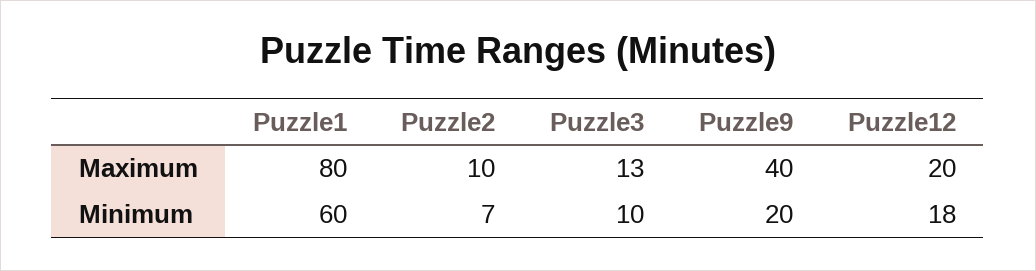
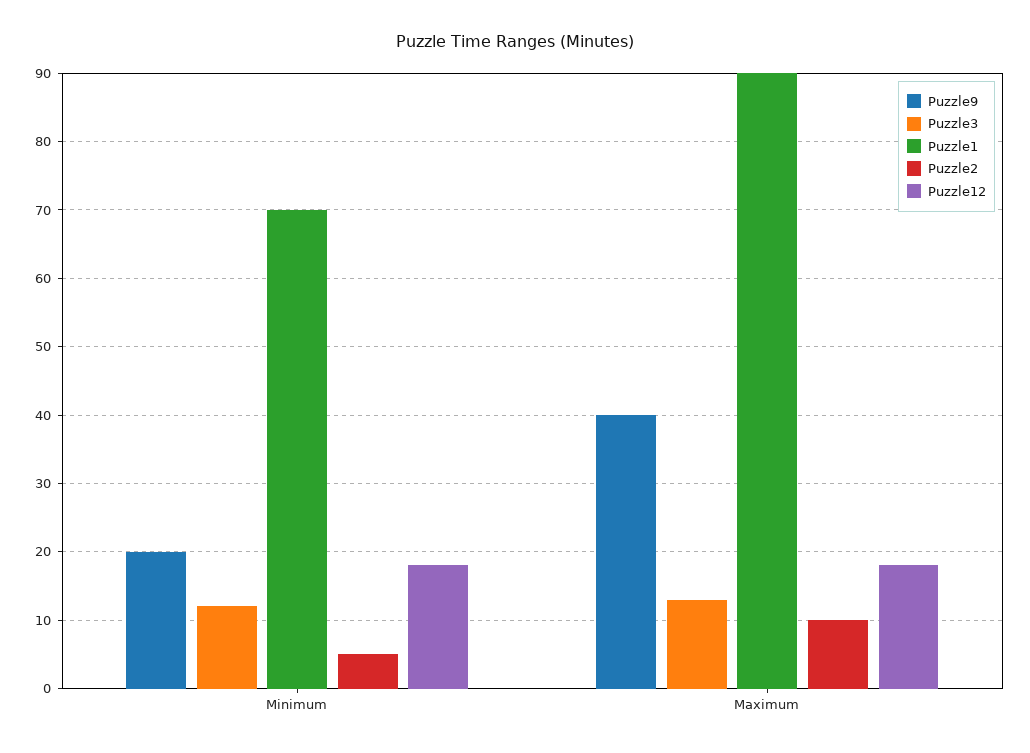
Puzzle1, Maximum: 80 -> 90
Puzzle12, Maximum: 20 -> 18
Puzzle1, Minimum: 60 -> 70
Puzzle2, Minimum: 7 -> 5
Puzzle3, Minimum: 10 -> 12

